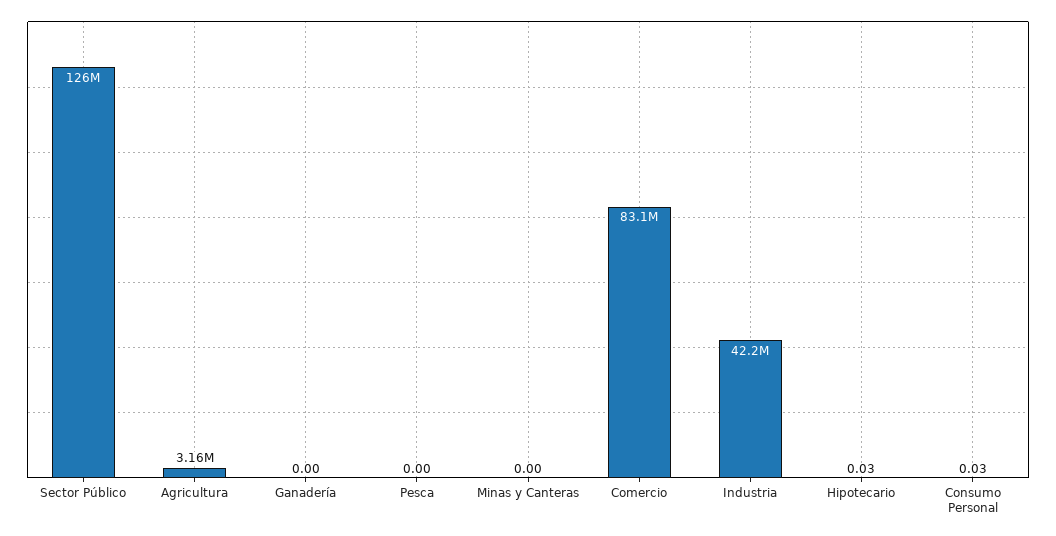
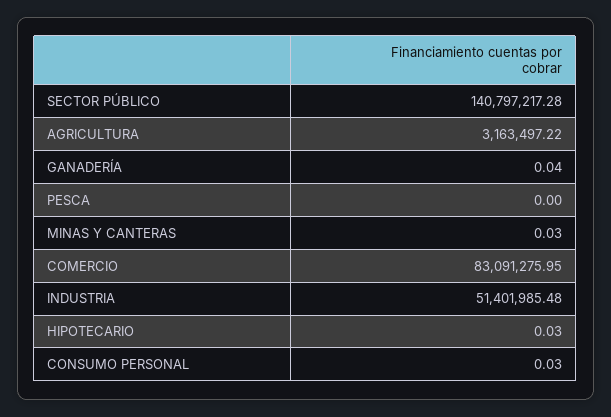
Sector Público: 126000000 -> 140797217.28
Ganadería: 0 -> 0.04
Minas y Canteras: 0 -> 0.03
Industria: 42200000 -> 51401985.48

